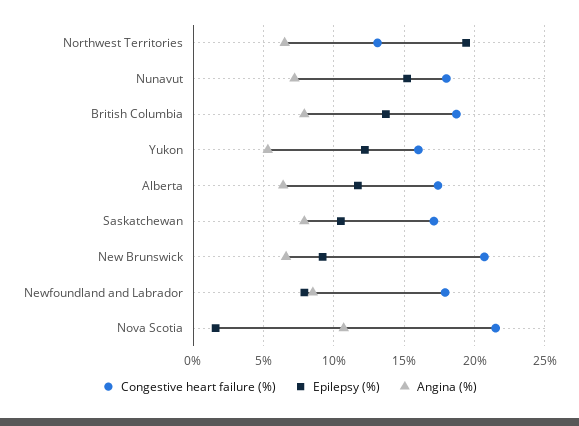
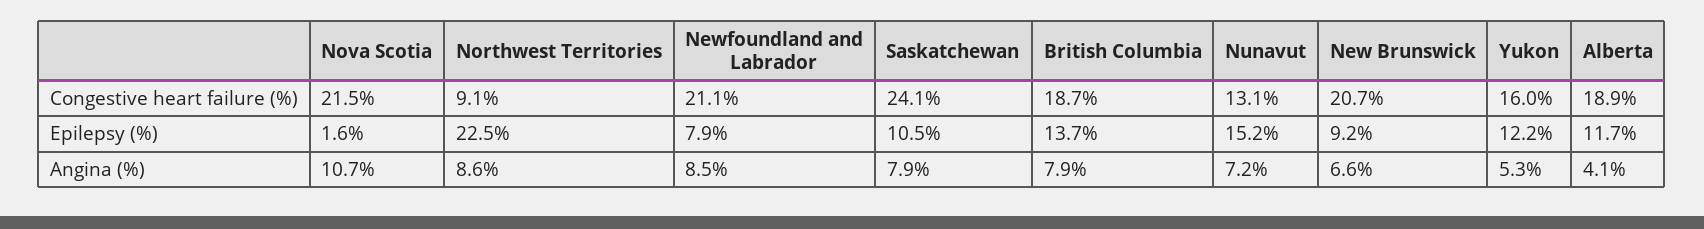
Congestive heart failure (%), Northwest Territories: 13 -> 9.1
Epilepsy (%), Northwest Territories: 19.5 -> 22.5
Angina (%), Northwest Territories: 6.5 -> 8.6
Congestive heart failure (%), Nunavut: 18 -> 13.1
Congestive heart failure (%), Alberta: 17.5 -> 18.9
Angina (%), Alberta: 6.5 -> 4.1
Congestive heart failure (%), Saskatchewan: 17 -> 24.1
Congestive heart failure (%), Newfoundland and Labrador: 18 -> 21.1

